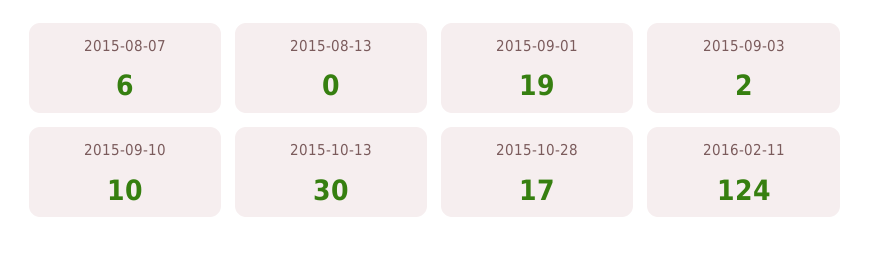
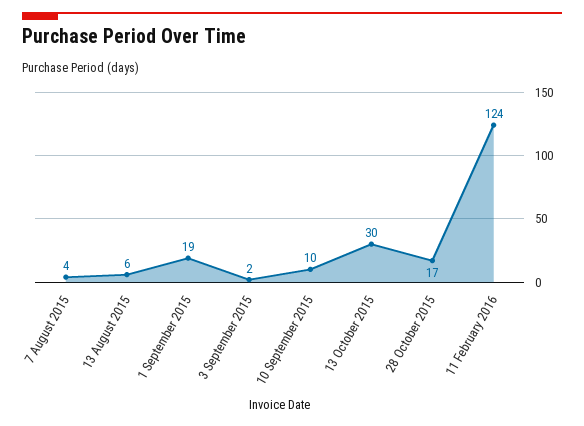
2015-08-07: 6 -> 4
2015-08-13: 0 -> 6

